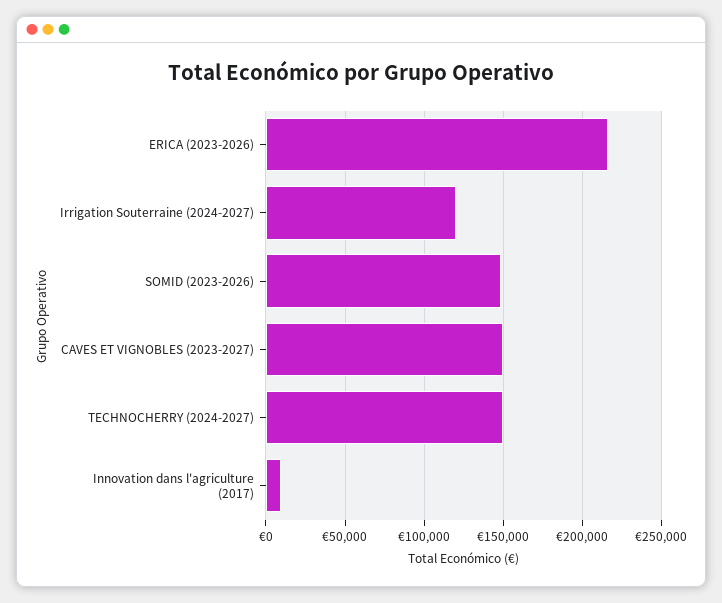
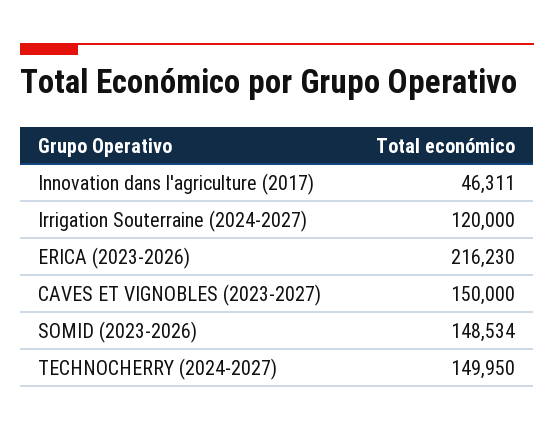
Innovation dans l'agriculture (2017): 10000 -> 46311

